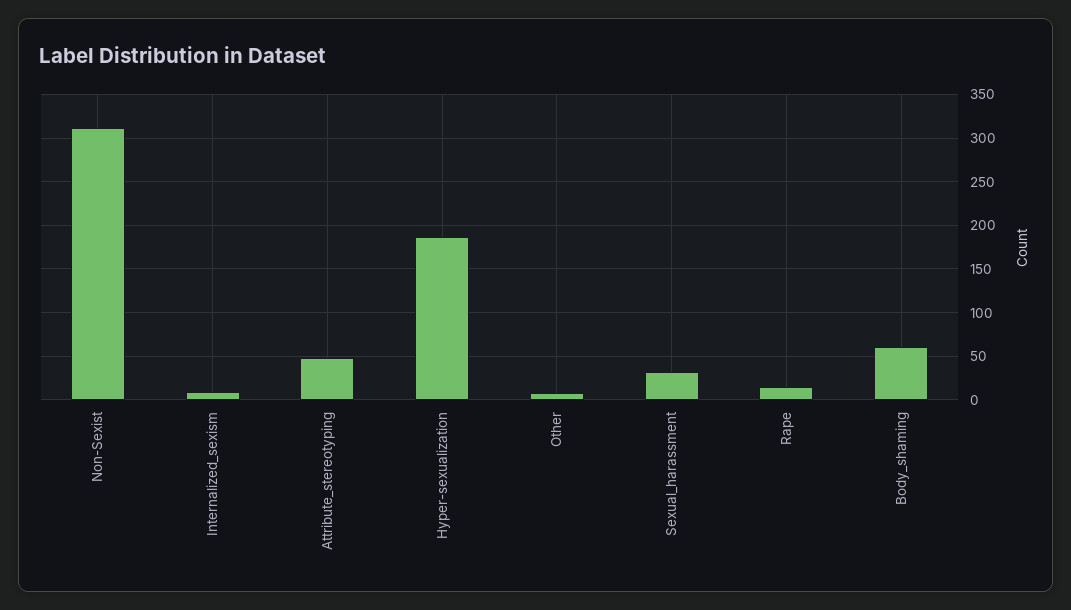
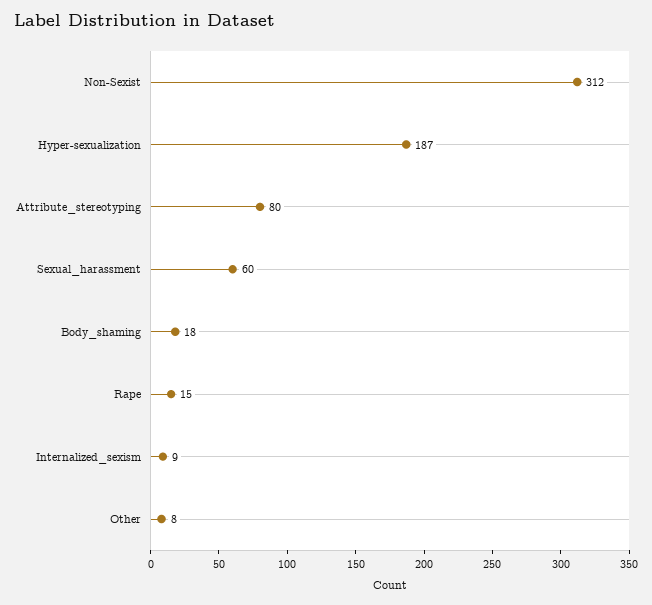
Attribute_stereotyping: 50 -> 80
Sexual_harassment: 30 -> 60
Body_shaming: 60 -> 18

